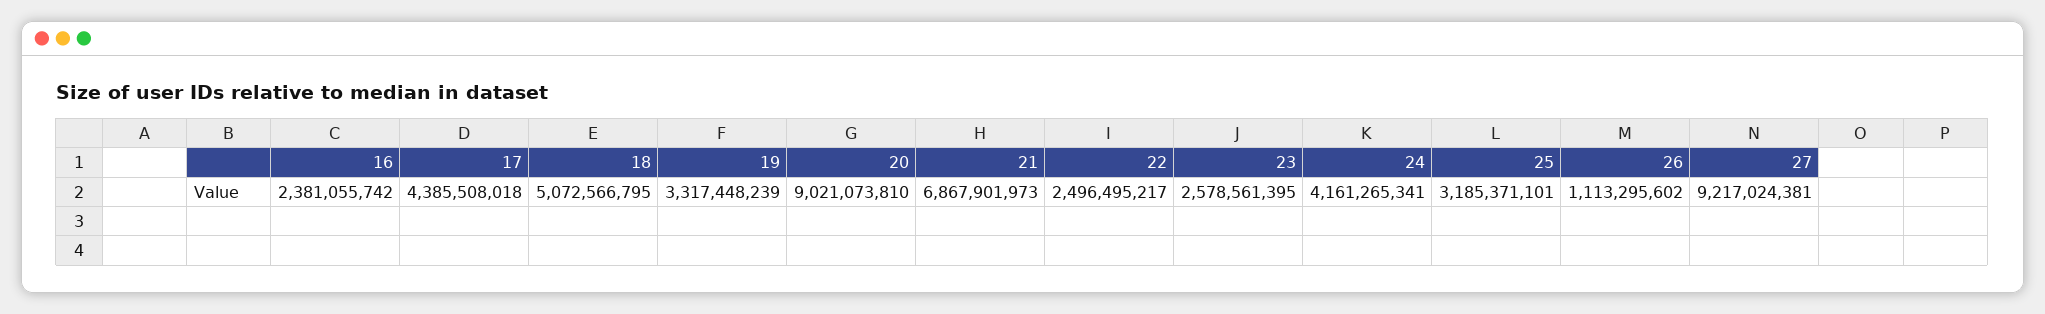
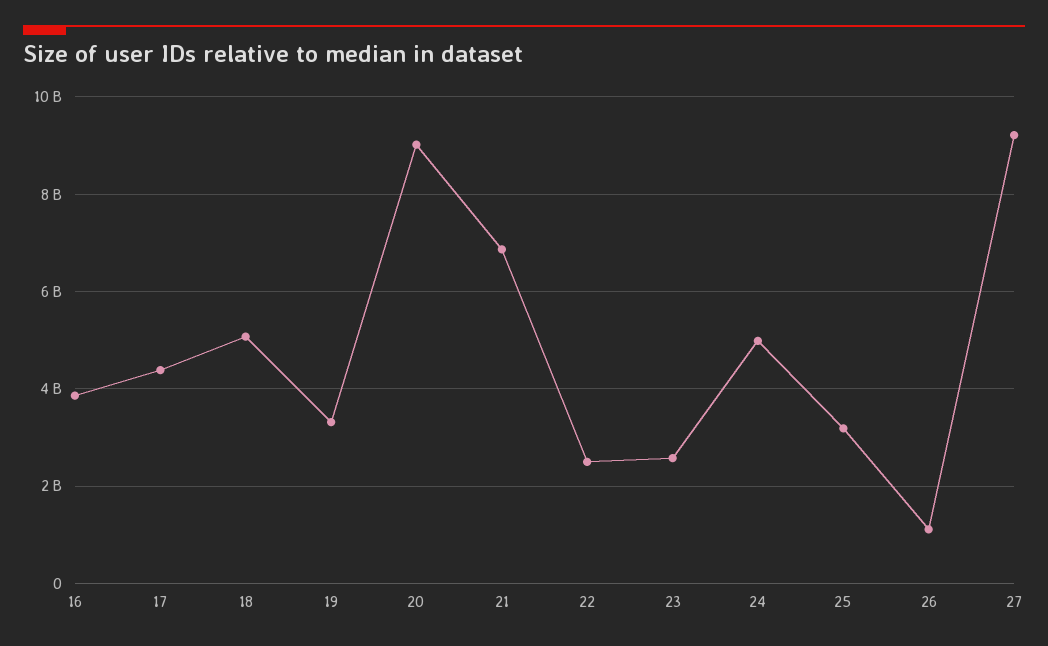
16: 2381055742 -> 3800000000
24: 4161265341 -> 5000000000

